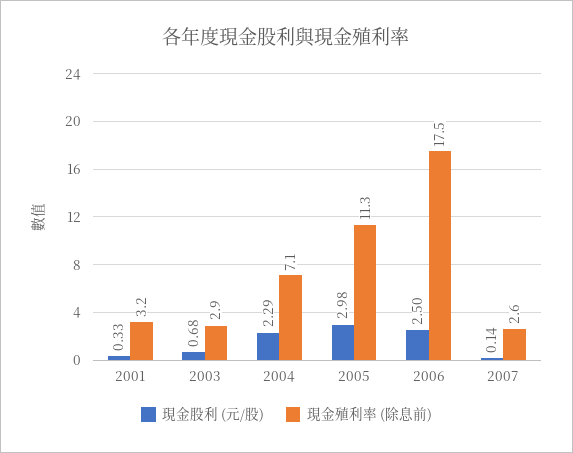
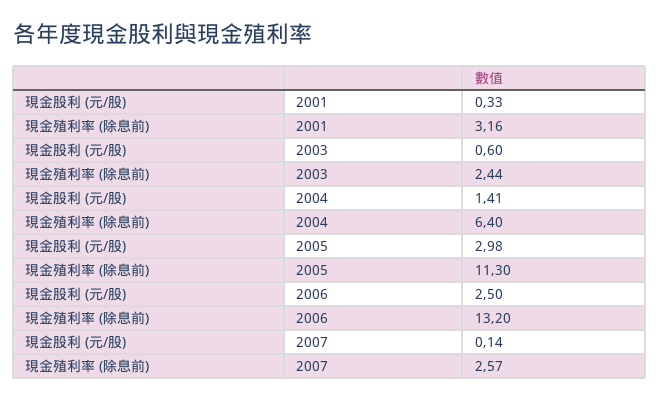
現金股利 (元/股), 2003: 0.68 -> 0.6
現金殖利率 (除息前), 2003: 2.9 -> 2.44
現金股利 (元/股), 2004: 2.29 -> 1.41
現金殖利率 (除息前), 2004: 7.1 -> 6.4
現金殖利率 (除息前), 2006: 17.5 -> 13.2

